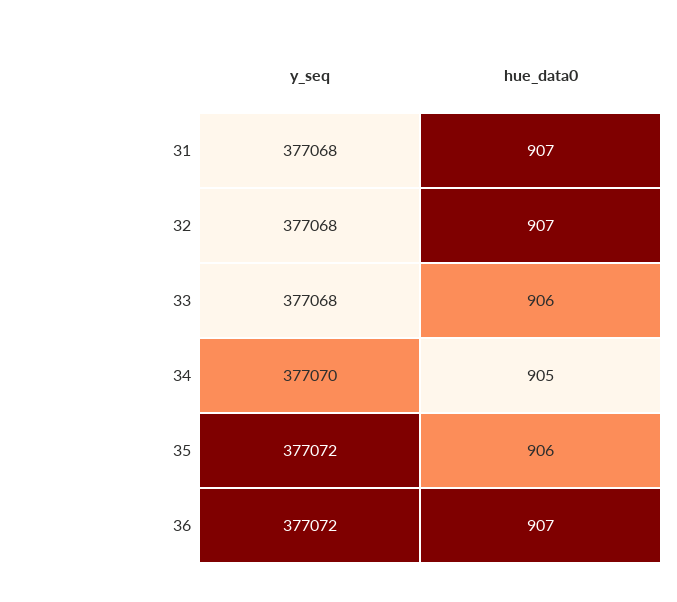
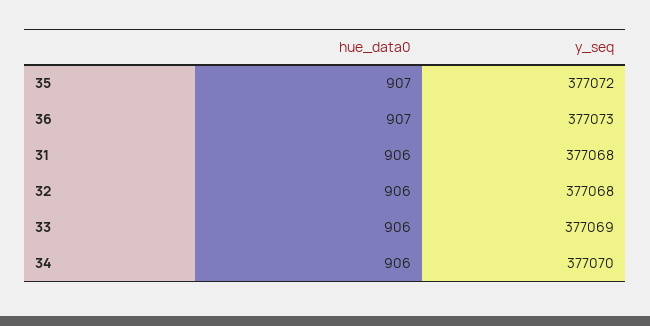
hue_data0, 31: 907 -> 906
hue_data0, 32: 907 -> 906
y_seq, 33: 377068 -> 377069
hue_data0, 34: 905 -> 906
hue_data0, 35: 906 -> 907
y_seq, 36: 377072 -> 377073

